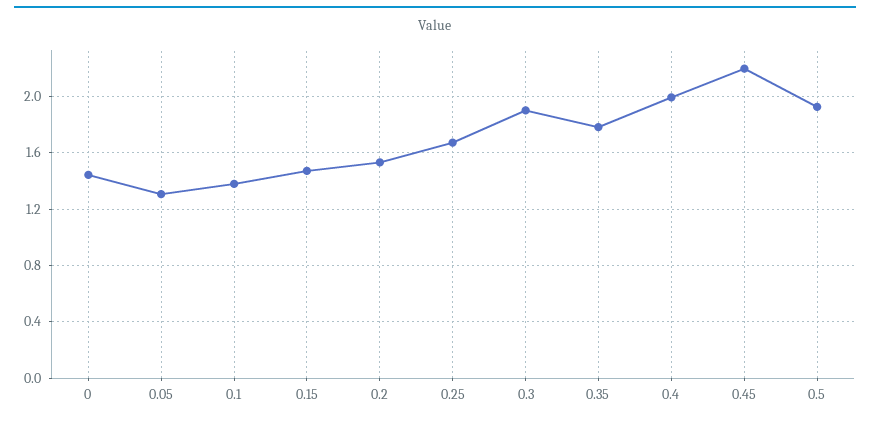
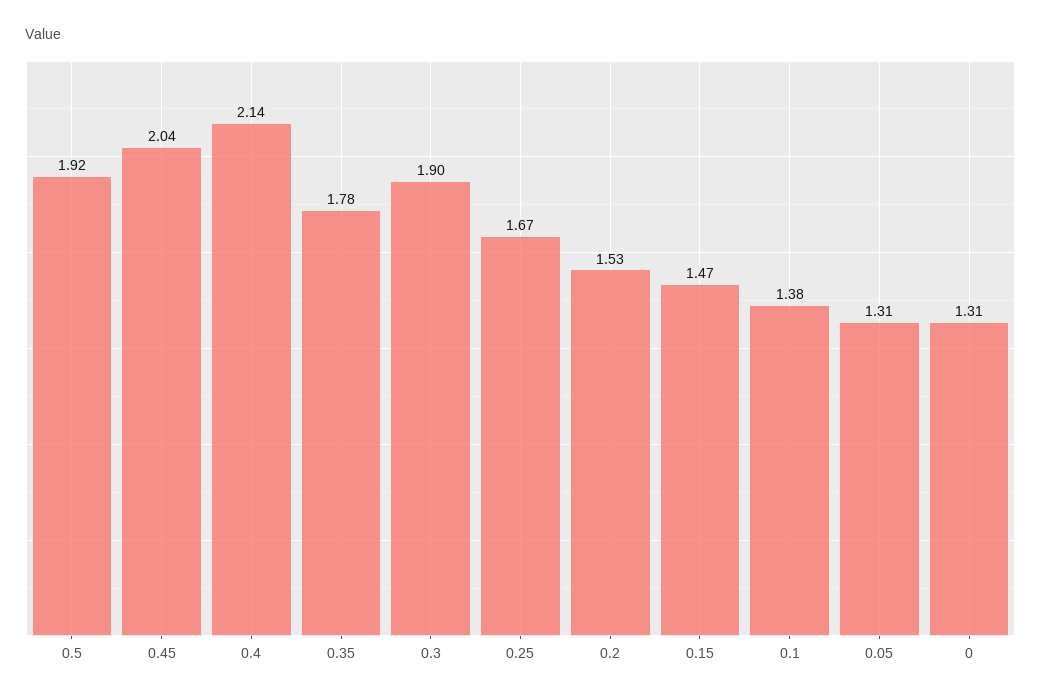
0: 1.45 -> 1.31
0.4: 2 -> 2.14
0.45: 2.2 -> 2.04

